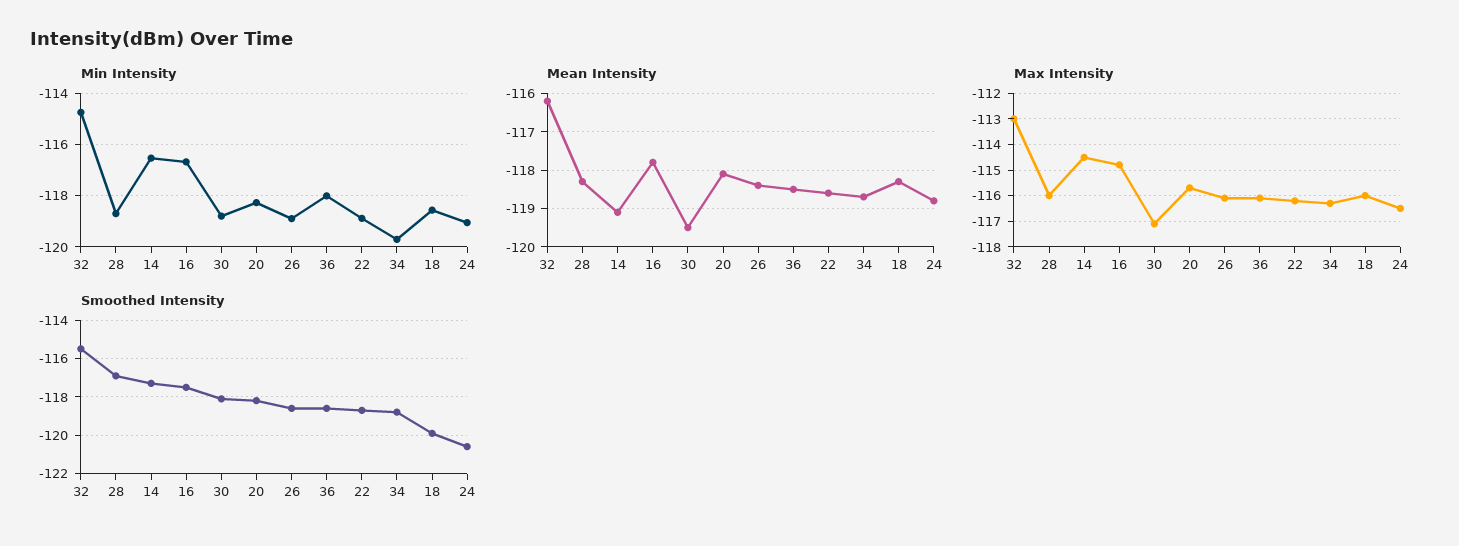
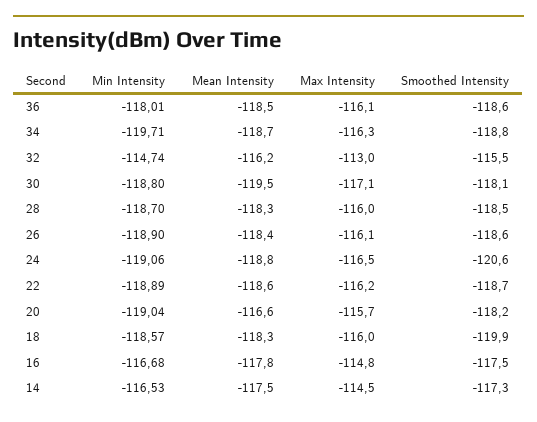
Min Intensity, 20: -118.25 -> -119.04
Mean Intensity, 14: -119 -> -117.5
Mean Intensity, 20: -118 -> -116.6
Smoothed Intensity, 28: -117 -> -118.5

